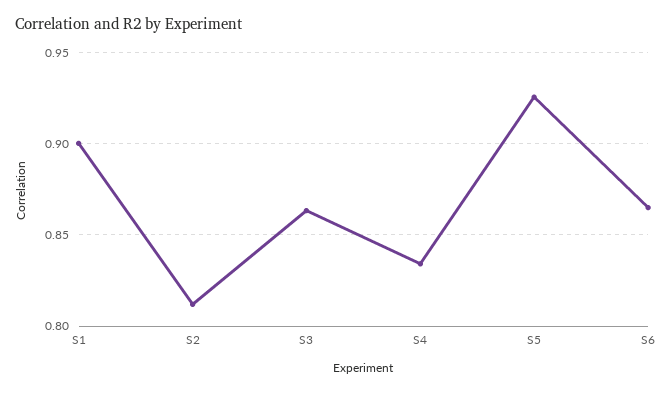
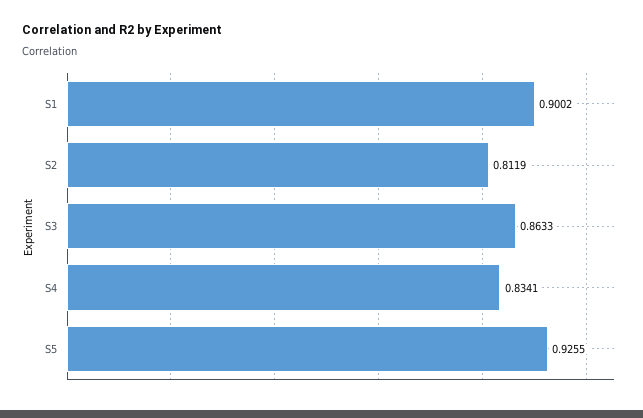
S6: 0.865 -> none

